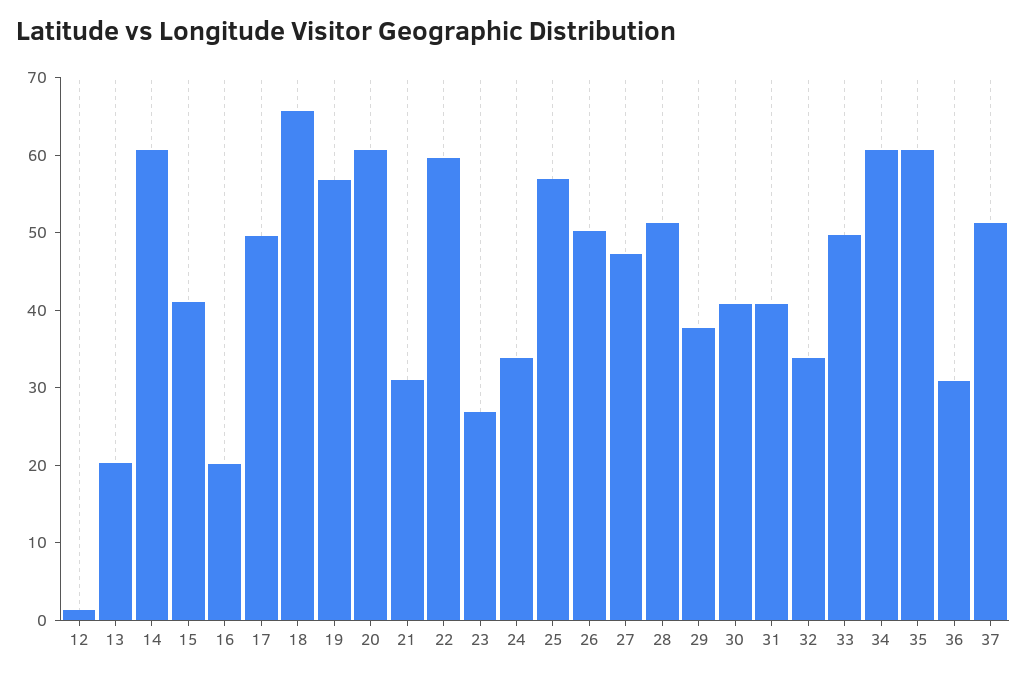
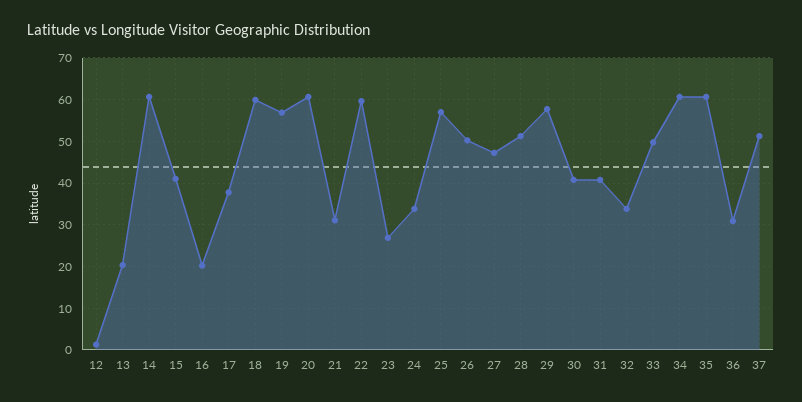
17: 50 -> 38
18: 66 -> 60
29: 38 -> 58

